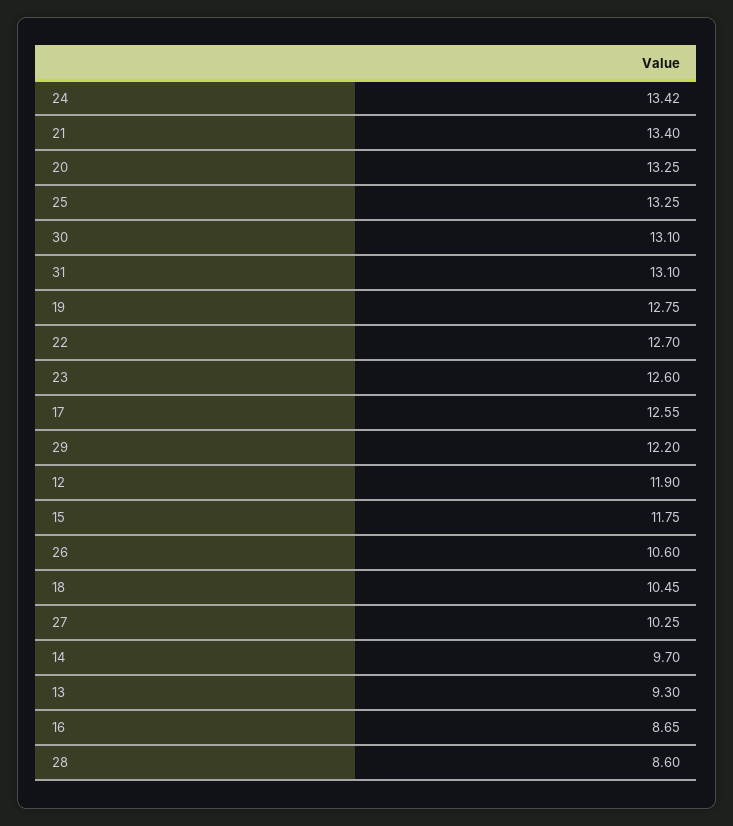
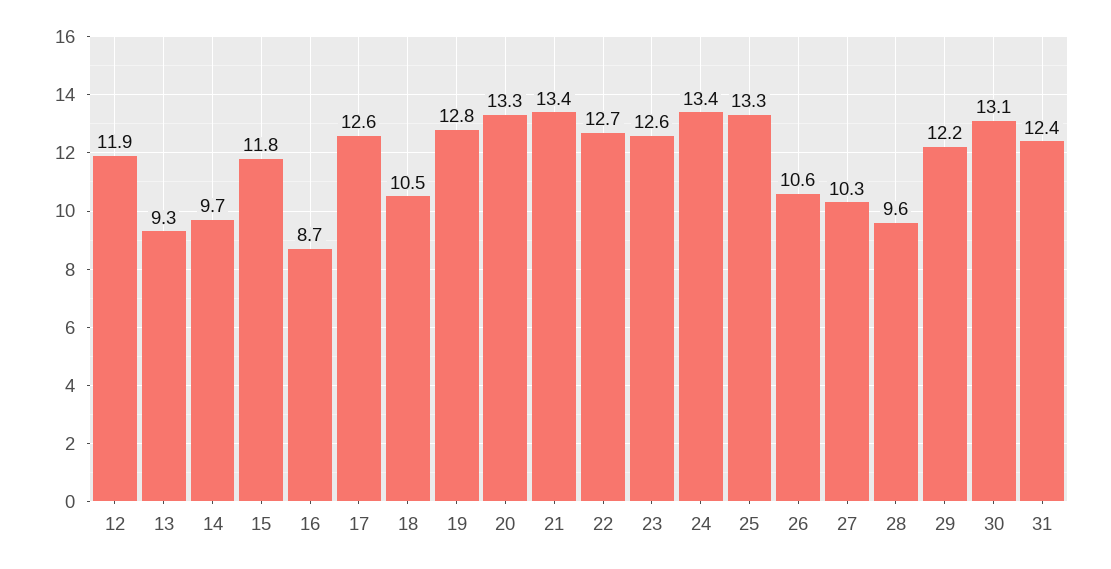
31: 13.1 -> 12.4
28: 8.6 -> 9.6

